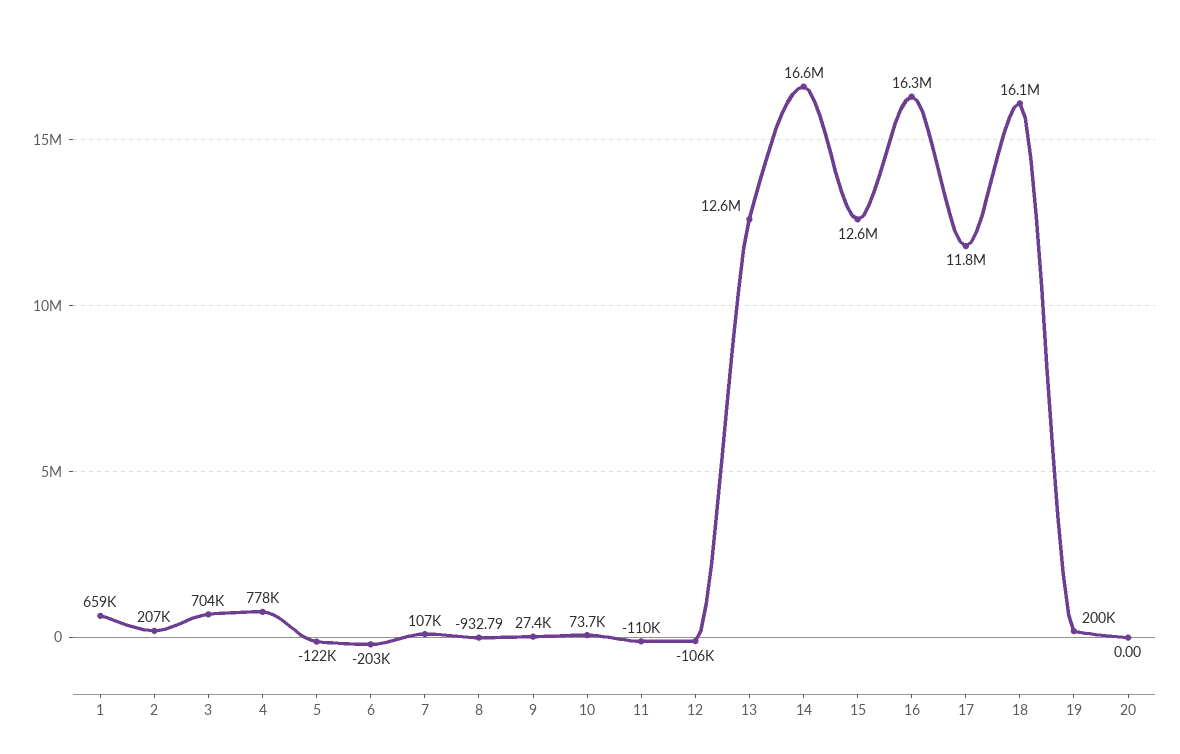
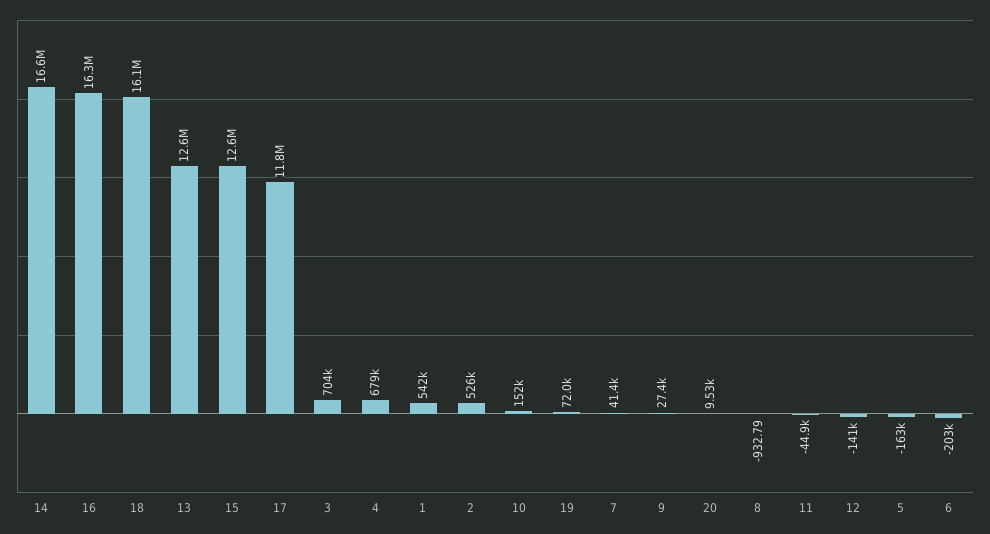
1: 659000 -> 542000
2: 207000 -> 526000
4: 778000 -> 679000
5: -122000 -> -163000
7: 107000 -> 41400
10: 73700 -> 152000
11: -110000 -> -44900
12: -106000 -> -141000
19: 200000 -> 72000
20: 0 -> 9530

